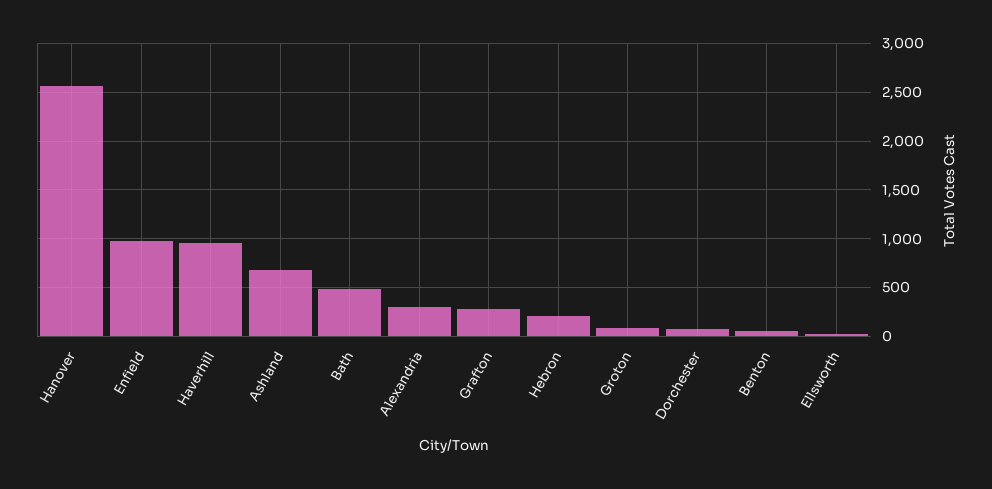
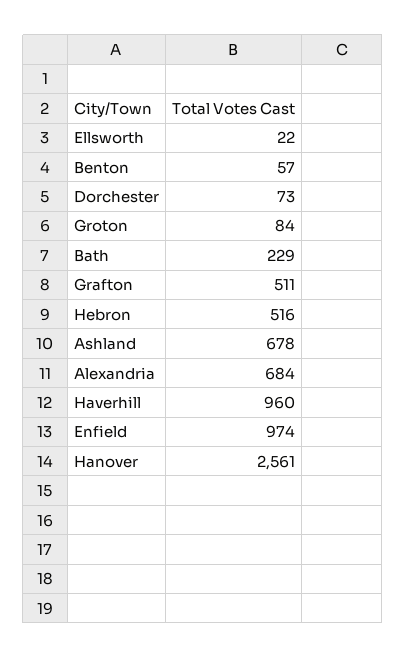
Bath: 500 -> 229
Alexandria: 300 -> 684
Grafton: 300 -> 511
Hebron: 200 -> 516

